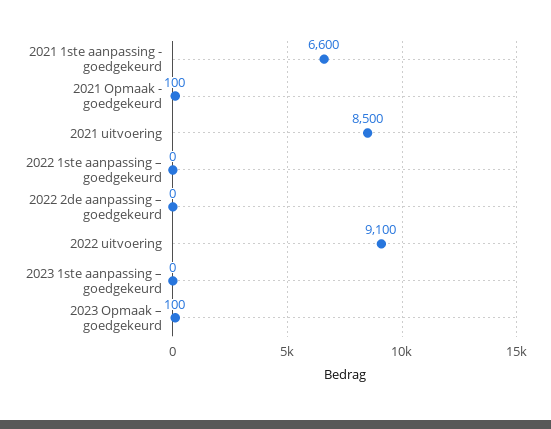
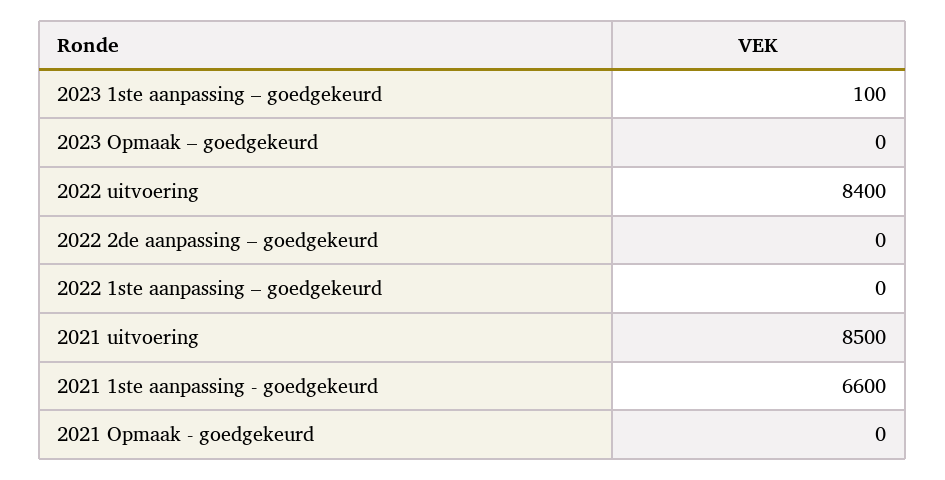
2021 Opmaak - goedgekeurd: 100 -> 0
2022 uitvoering: 9100 -> 8400
2023 1ste aanpassing – goedgekeurd: 0 -> 100
2023 Opmaak – goedgekeurd: 100 -> 0

